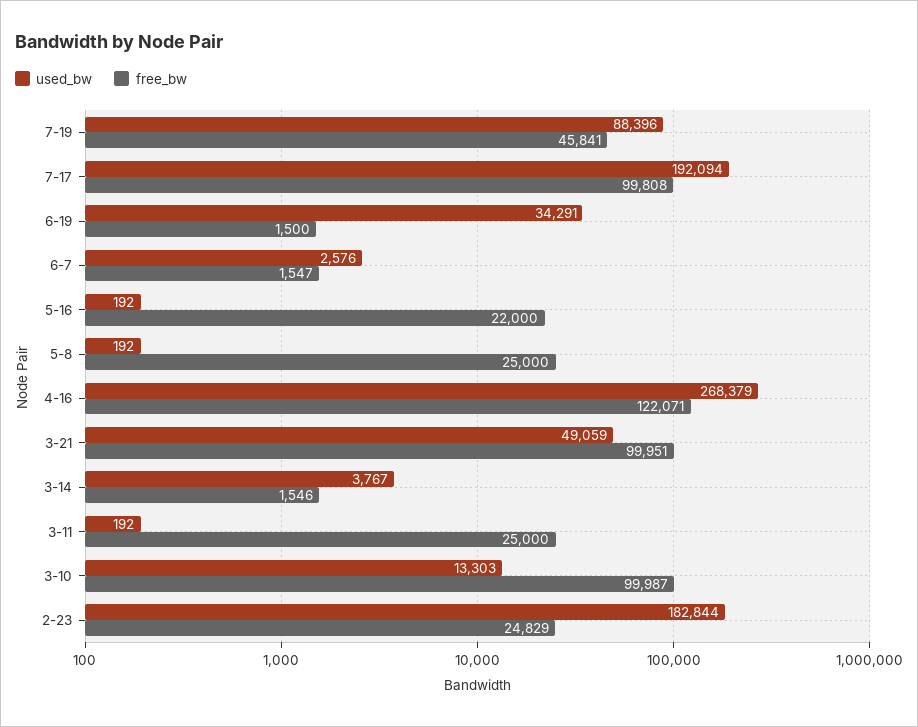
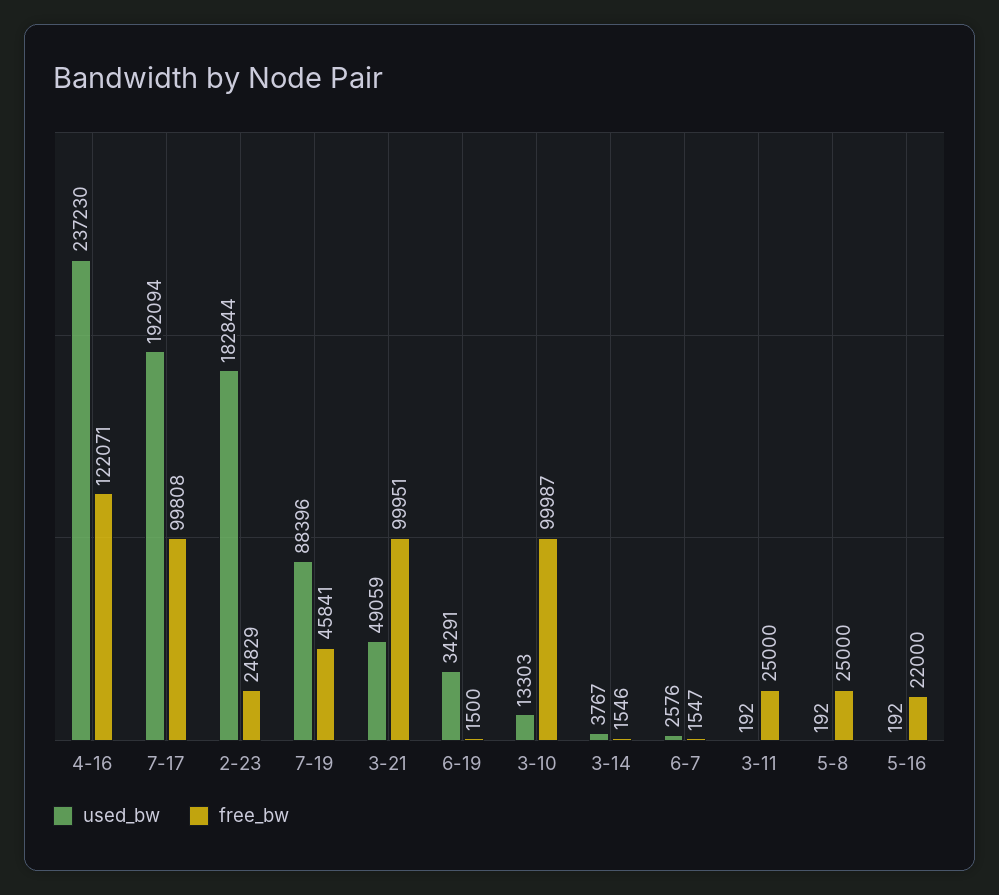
used_bw, 4-16: 268379 -> 237230

